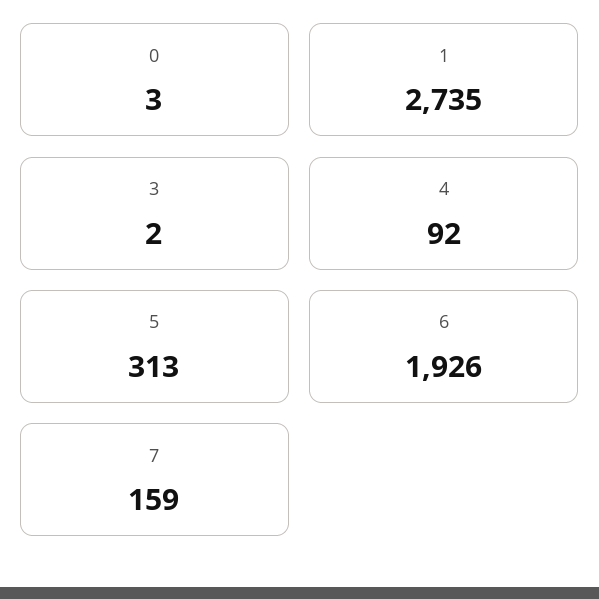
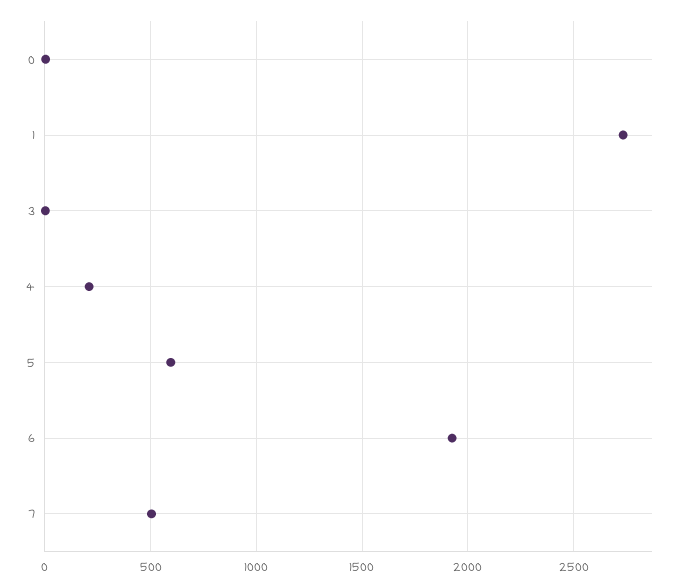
4: 92 -> 200
5: 313 -> 600
7: 159 -> 500

